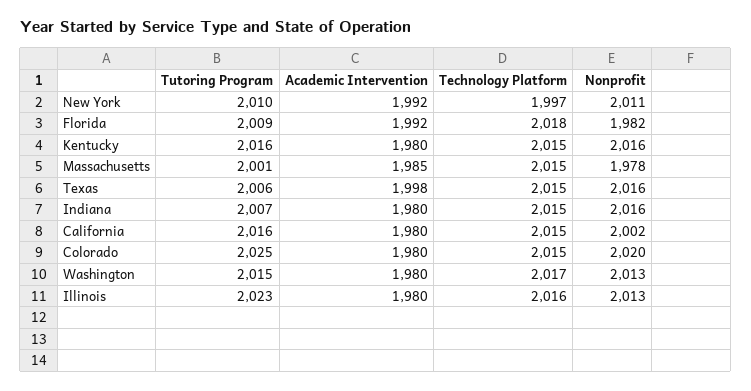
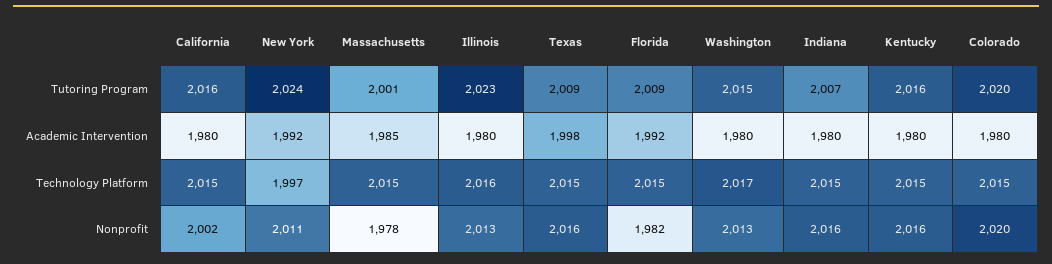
Tutoring Program, New York: 2010 -> 2024
Technology Platform, Florida: 2018 -> 2015
Tutoring Program, Texas: 2006 -> 2009
Tutoring Program, Colorado: 2025 -> 2020

